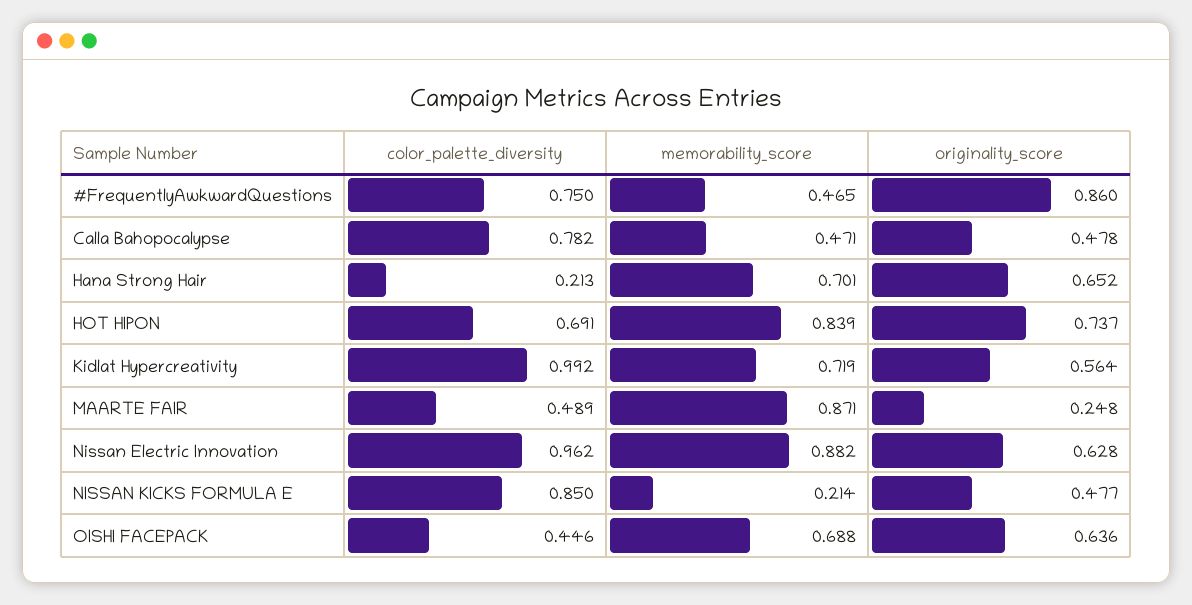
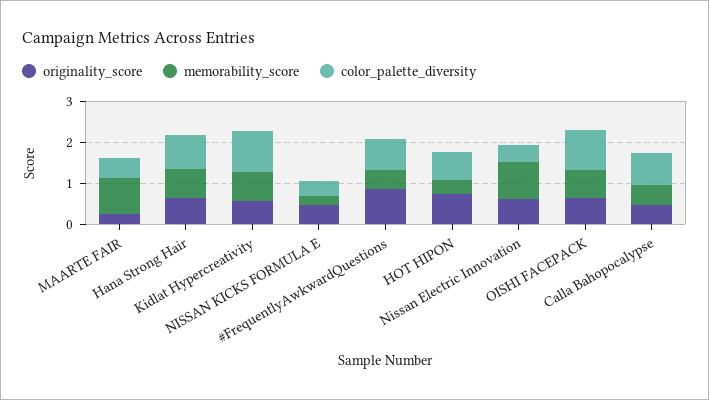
color_palette_diversity, Hana Strong Hair: 0.213 -> 0.8
memorability_score, HOT HIPON: 0.839 -> 0.4
color_palette_diversity, Nissan Electric Innovation: 0.962 -> 0.4
color_palette_diversity, NISSAN KICKS FORMULA E: 0.85 -> 0.4
color_palette_diversity, OISHI FACEPACK: 0.446 -> 1

